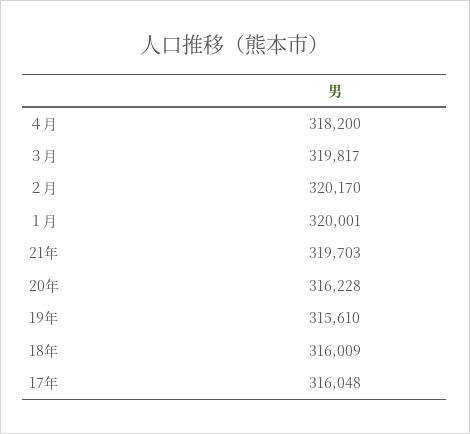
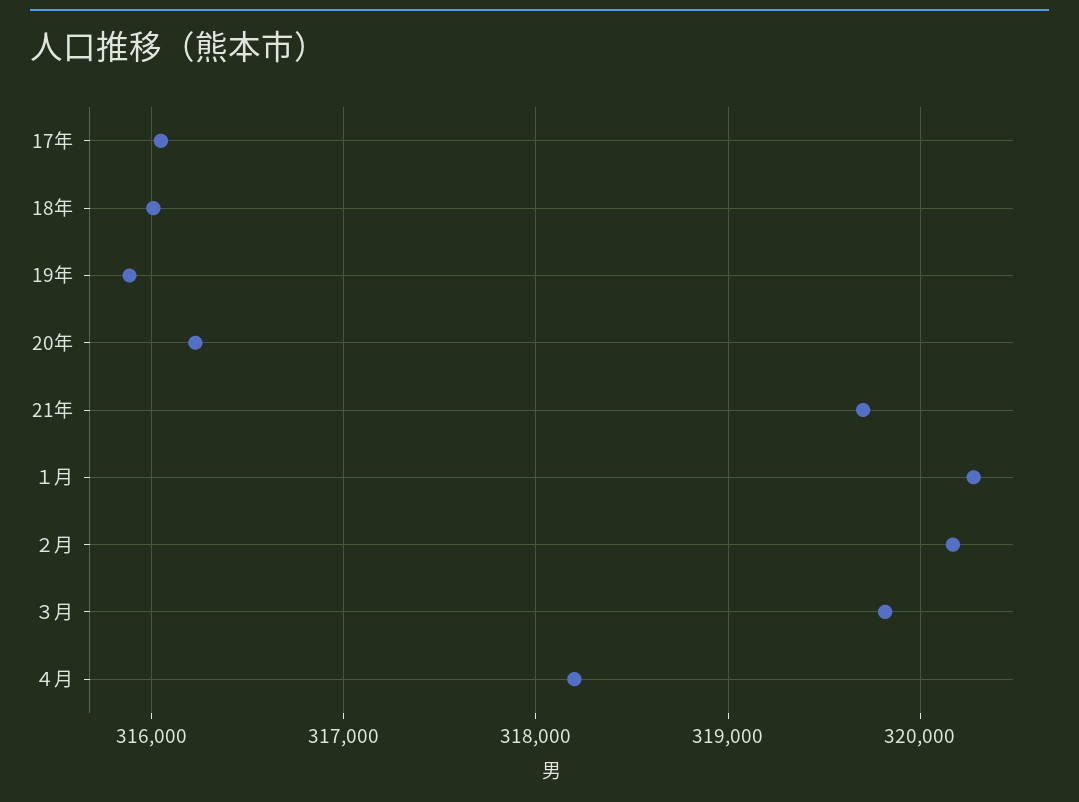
１月: 320001 -> 320300
19年: 315610 -> 315900

